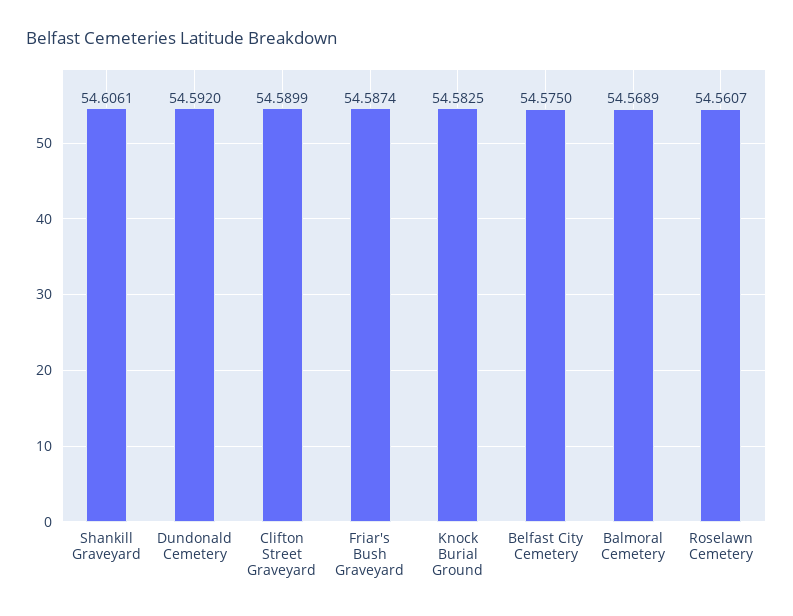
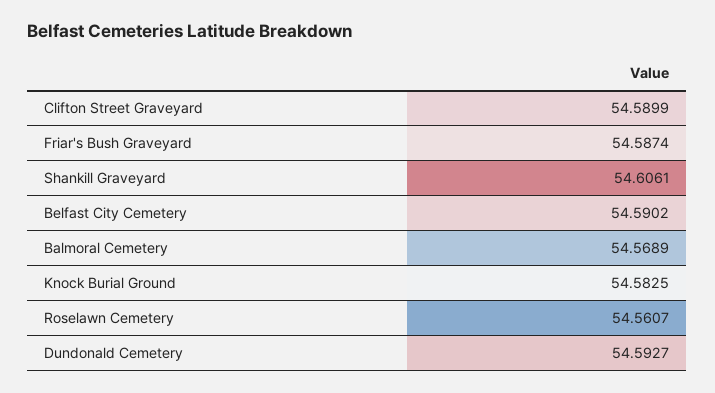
Dundonald Cemetery: 54.592 -> 54.5927
Belfast City Cemetery: 54.575 -> 54.5902

